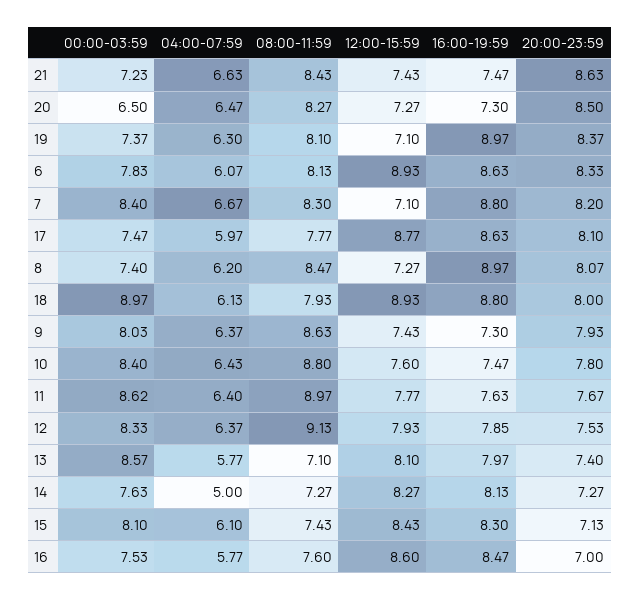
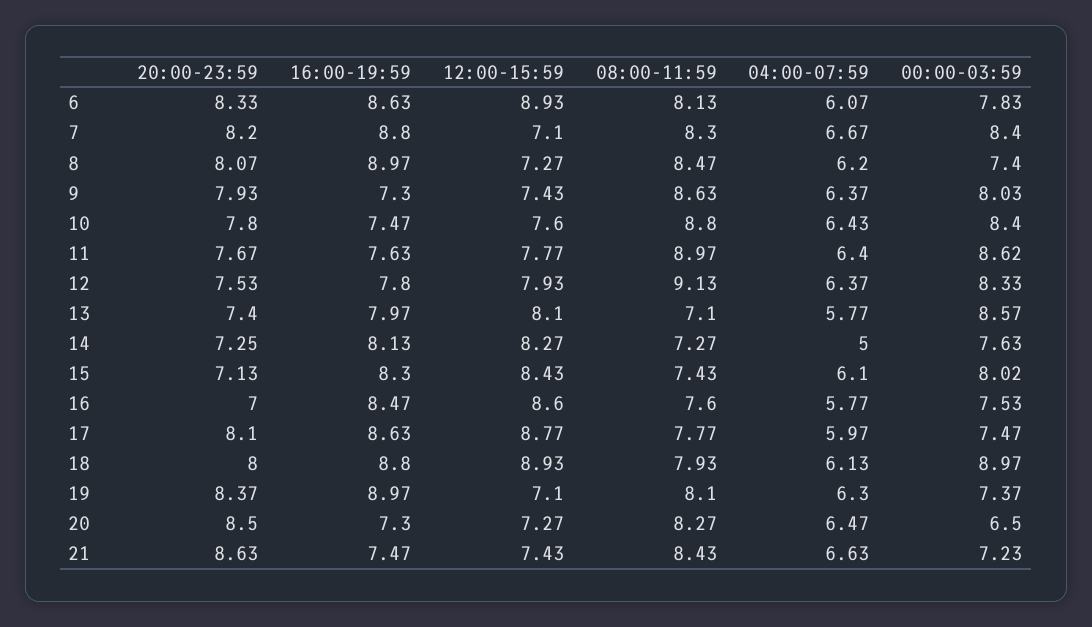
16:00-19:59, 12: 7.85 -> 7.8
20:00-23:59, 14: 7.27 -> 7.25
00:00-03:59, 15: 8.1 -> 8.02

